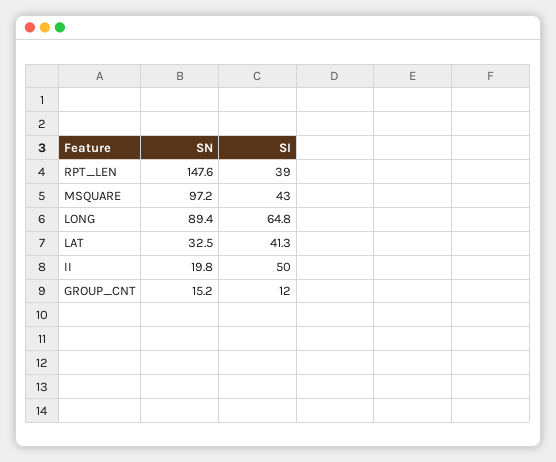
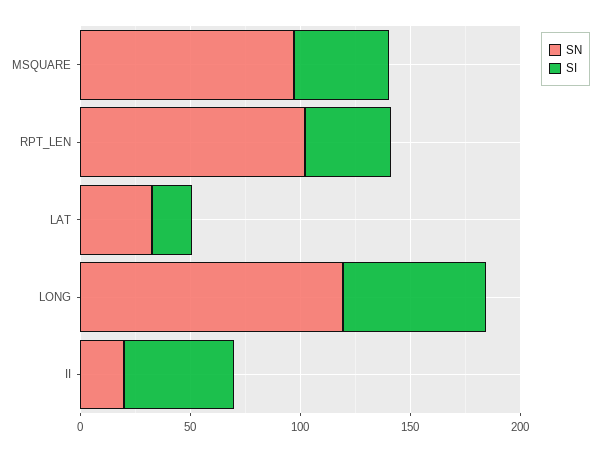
SN, RPT_LEN: 147.6 -> 100
SN, LONG: 89.4 -> 120
SI, LAT: 41.3 -> 20
SN, GROUP_CNT: 15.2 -> none
SI, GROUP_CNT: 12 -> none

